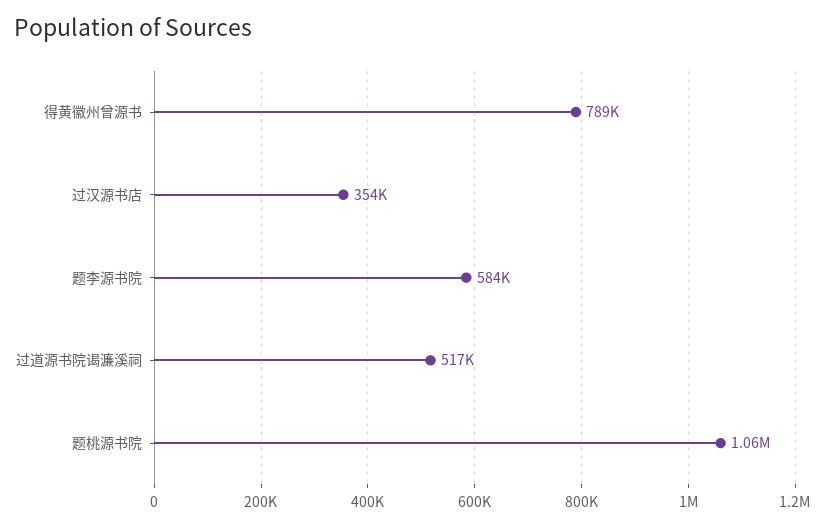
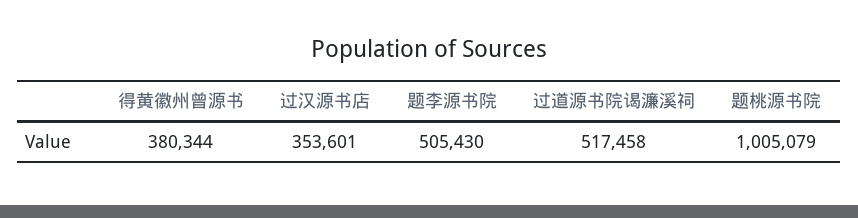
得黄徽州曾源书: 789000 -> 380344
题李源书院: 584000 -> 505430
题桃源书院: 1060000 -> 1005079

